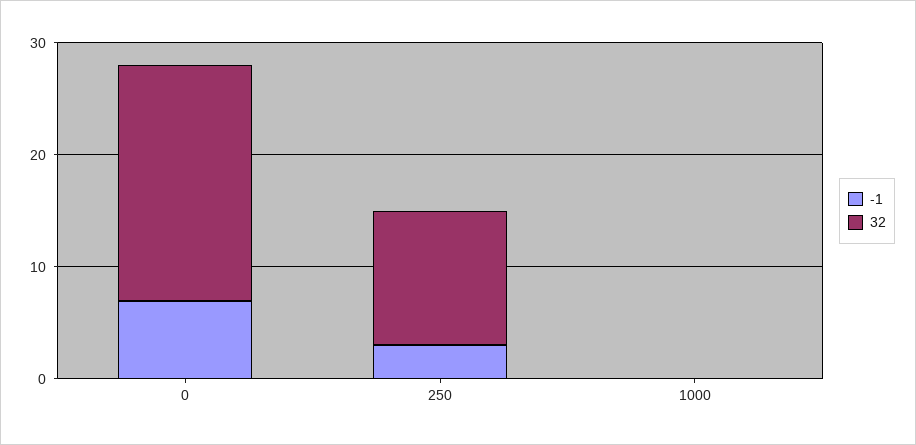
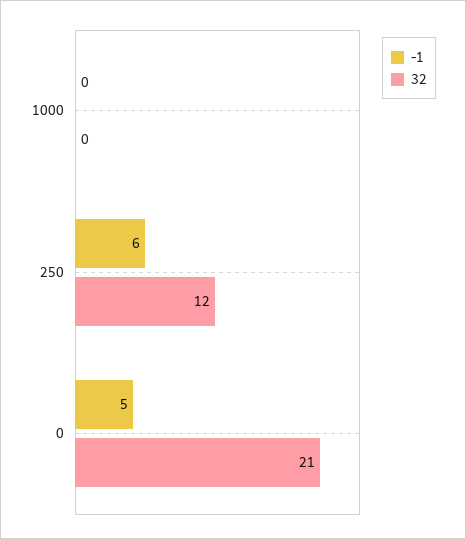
-1, 0: 7 -> 5
-1, 250: 3 -> 6

